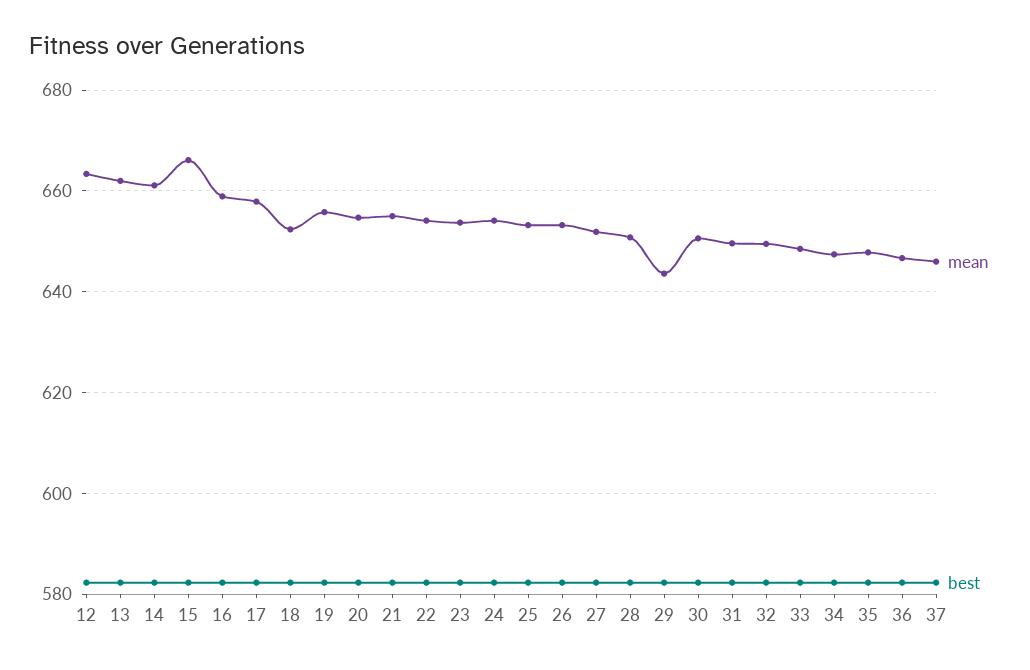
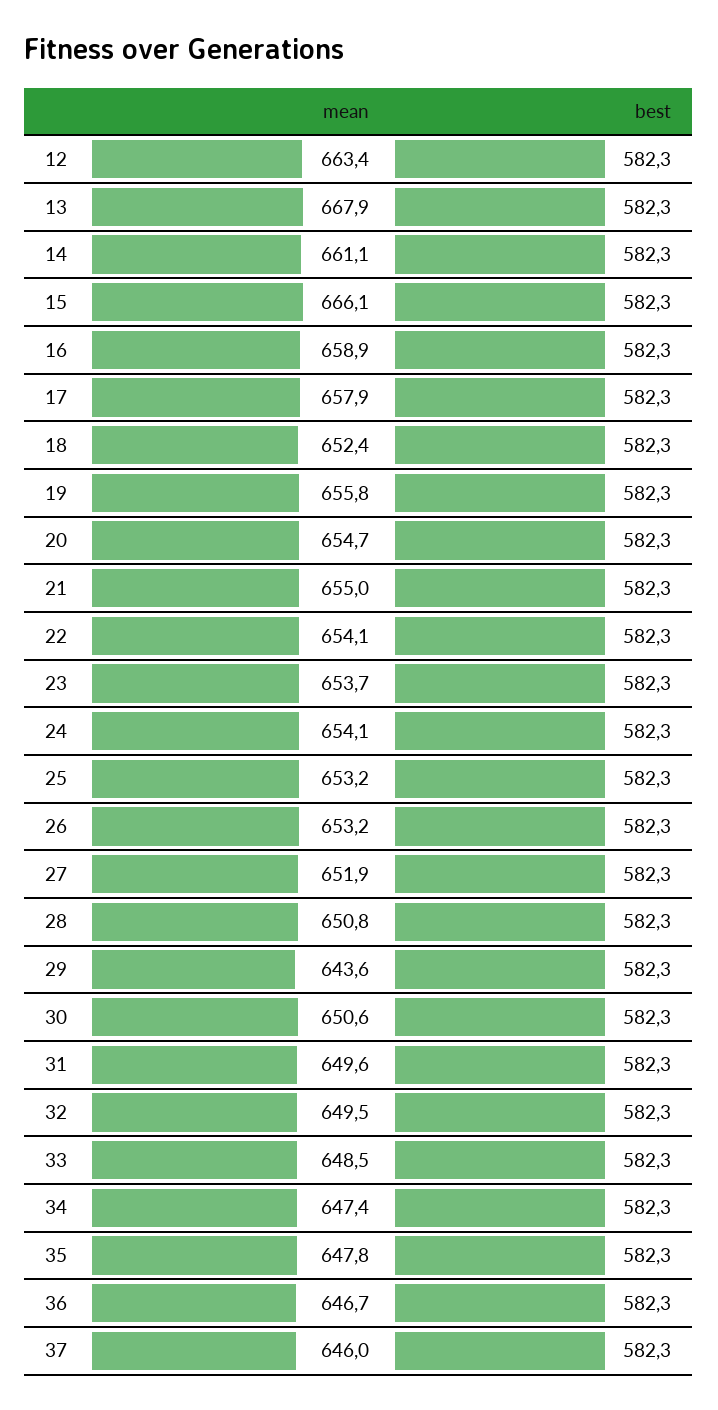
mean, 13: 662 -> 667.9

